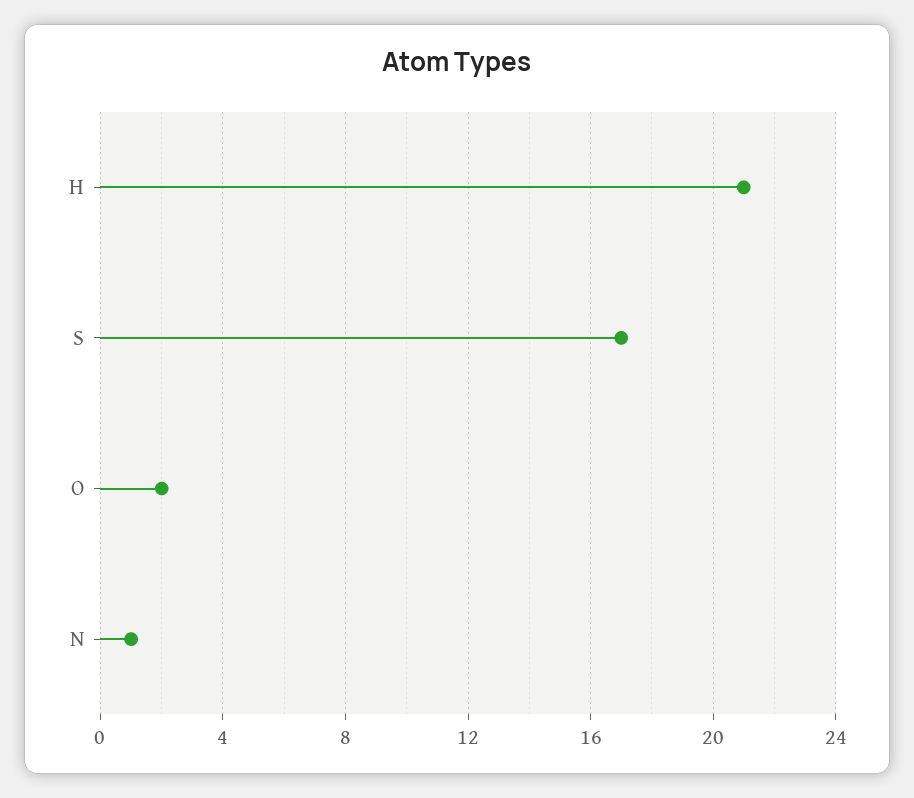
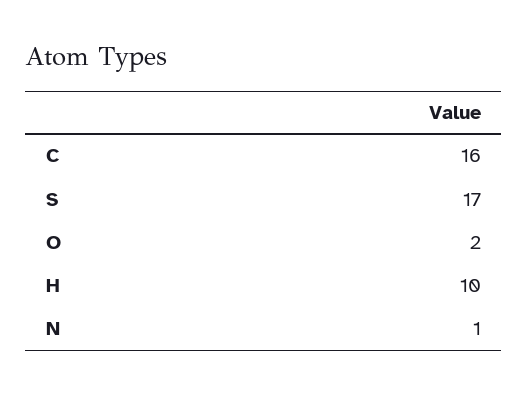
H: 21 -> 10
C: none -> 16

